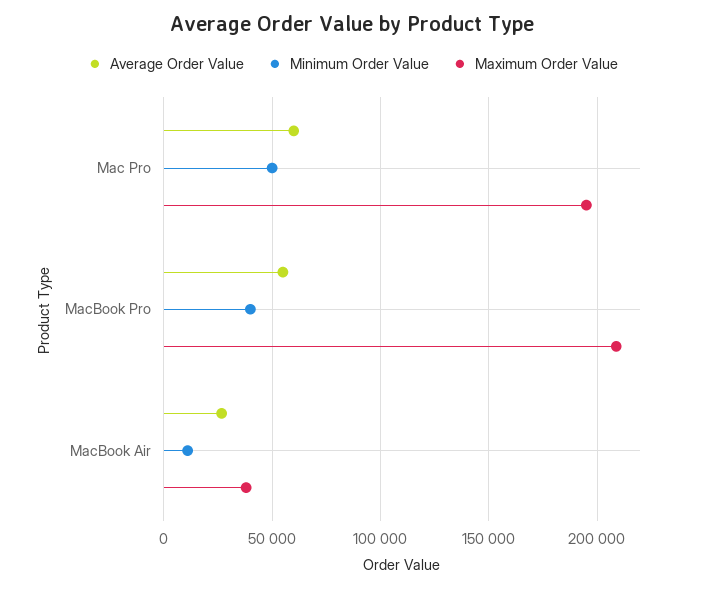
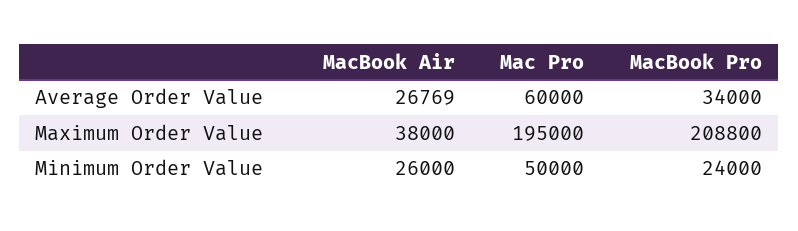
Average Order Value, MacBook Pro: 55000 -> 34000
Minimum Order Value, MacBook Pro: 40000 -> 24000
Minimum Order Value, MacBook Air: 10000 -> 26000

